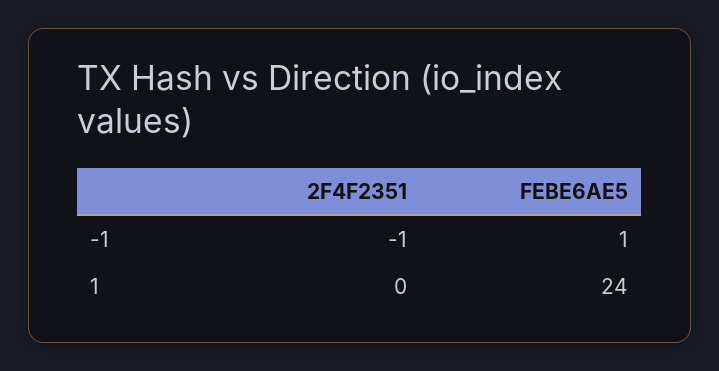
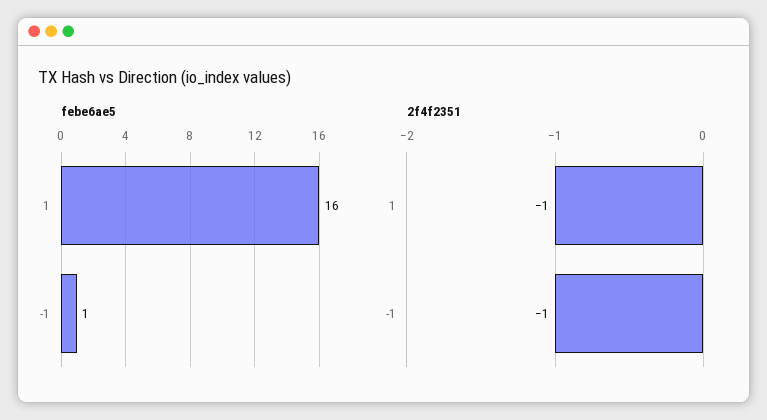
2F4F2351, 1: 0 -> -1
FEBE6AE5, 1: 24 -> 16

